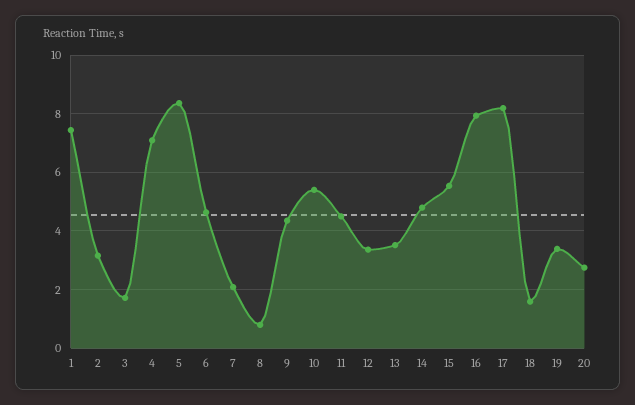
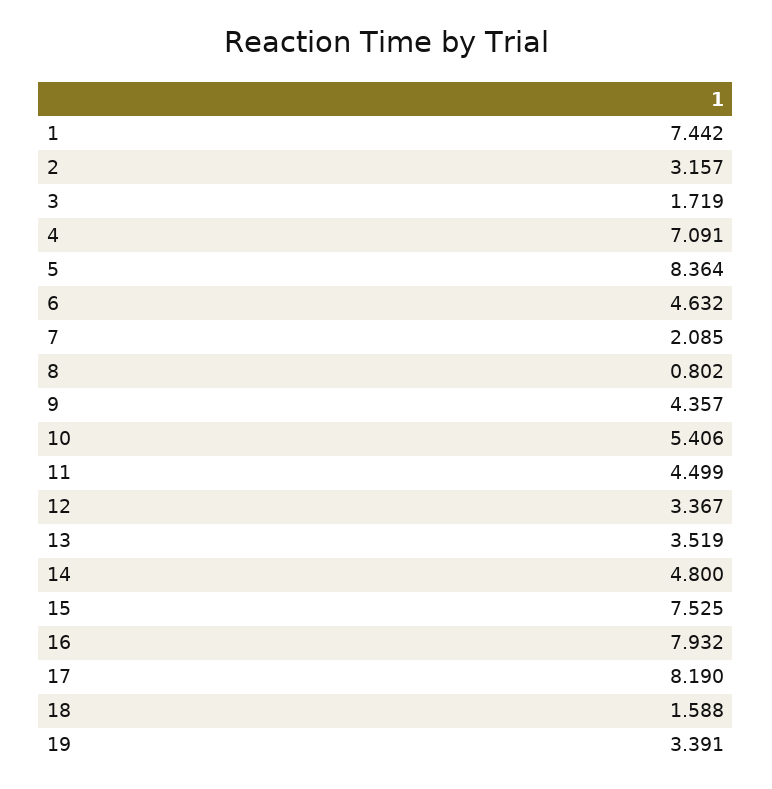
15: 5.5 -> 7.525
20: 2.75 -> none

